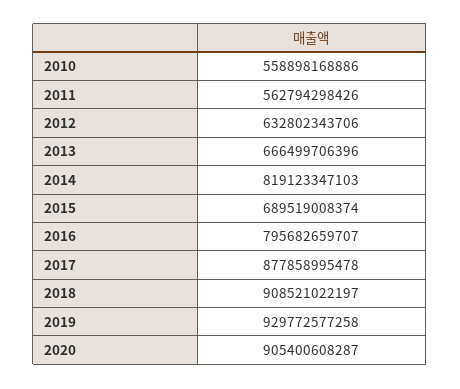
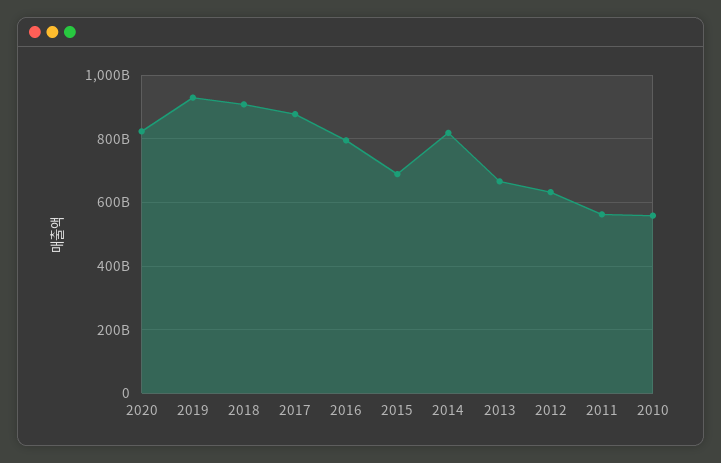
2020: 905400608287 -> 820000000000

